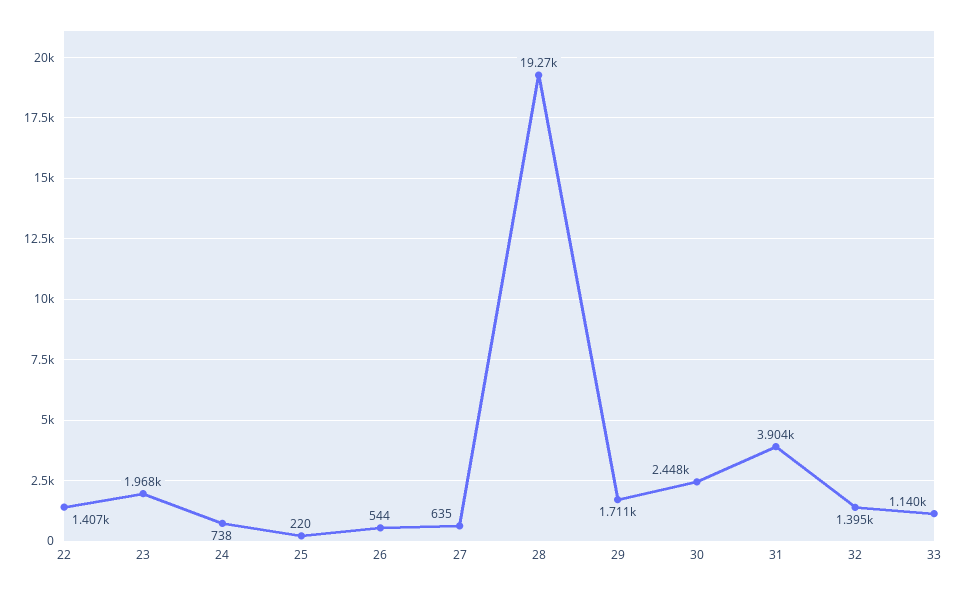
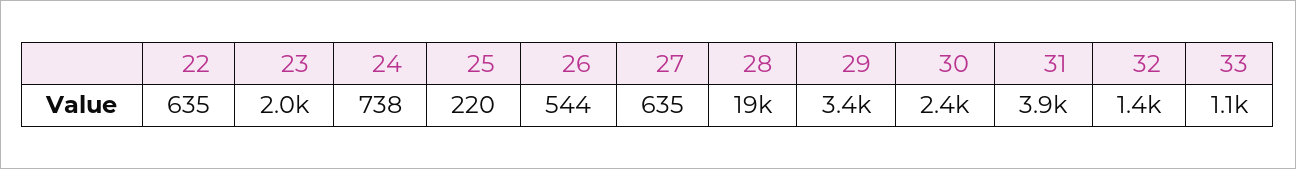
22: 1407 -> 635
29: 1711 -> 3400

